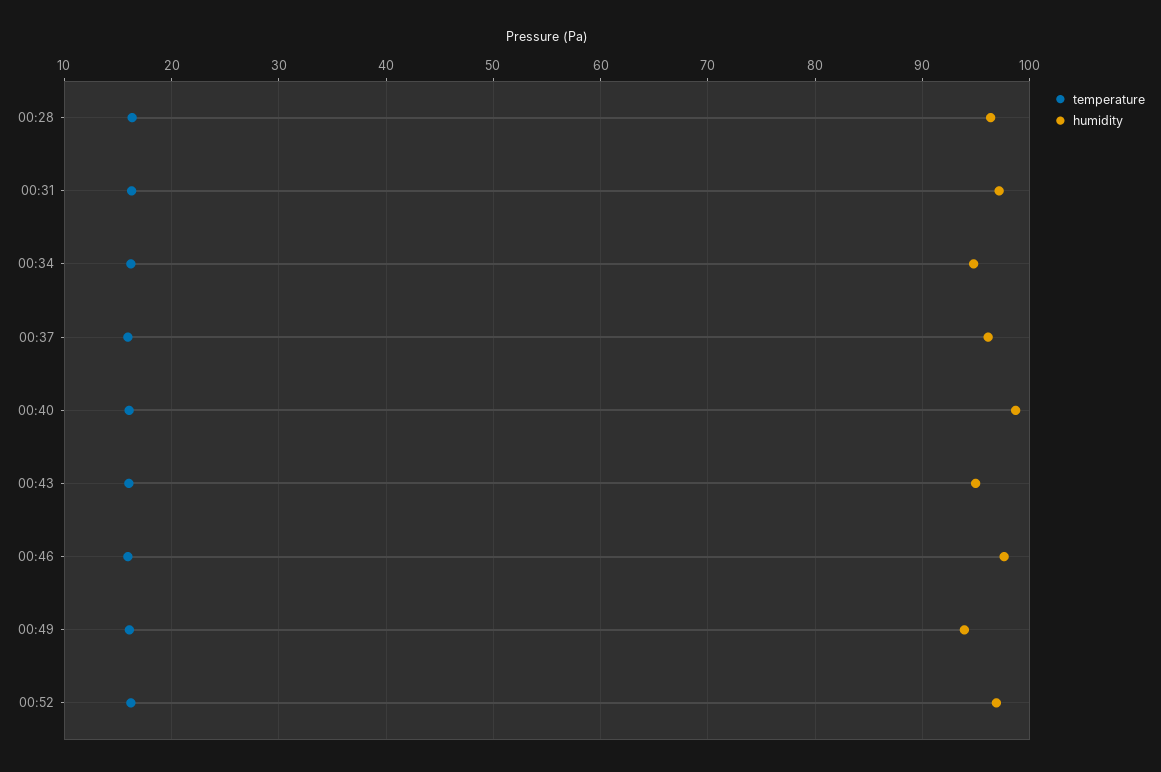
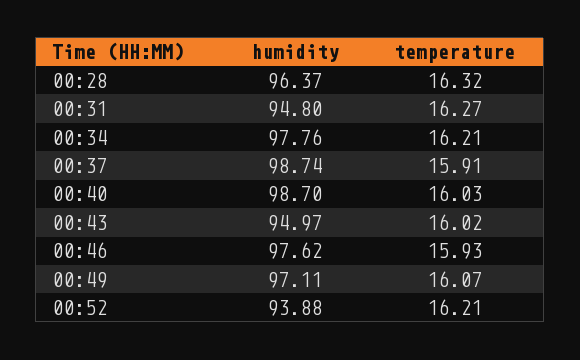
humidity, 00:31: 97 -> 94.8
humidity, 00:34: 95 -> 97.76
humidity, 00:37: 96 -> 98.74
humidity, 00:49: 94 -> 97.11
humidity, 00:52: 97 -> 93.88

